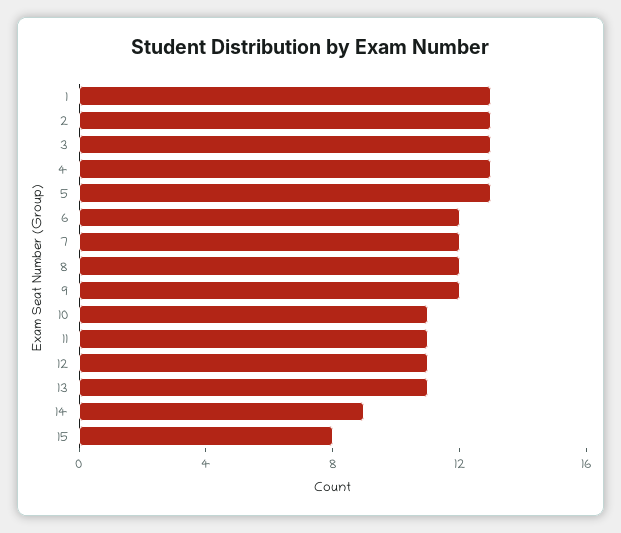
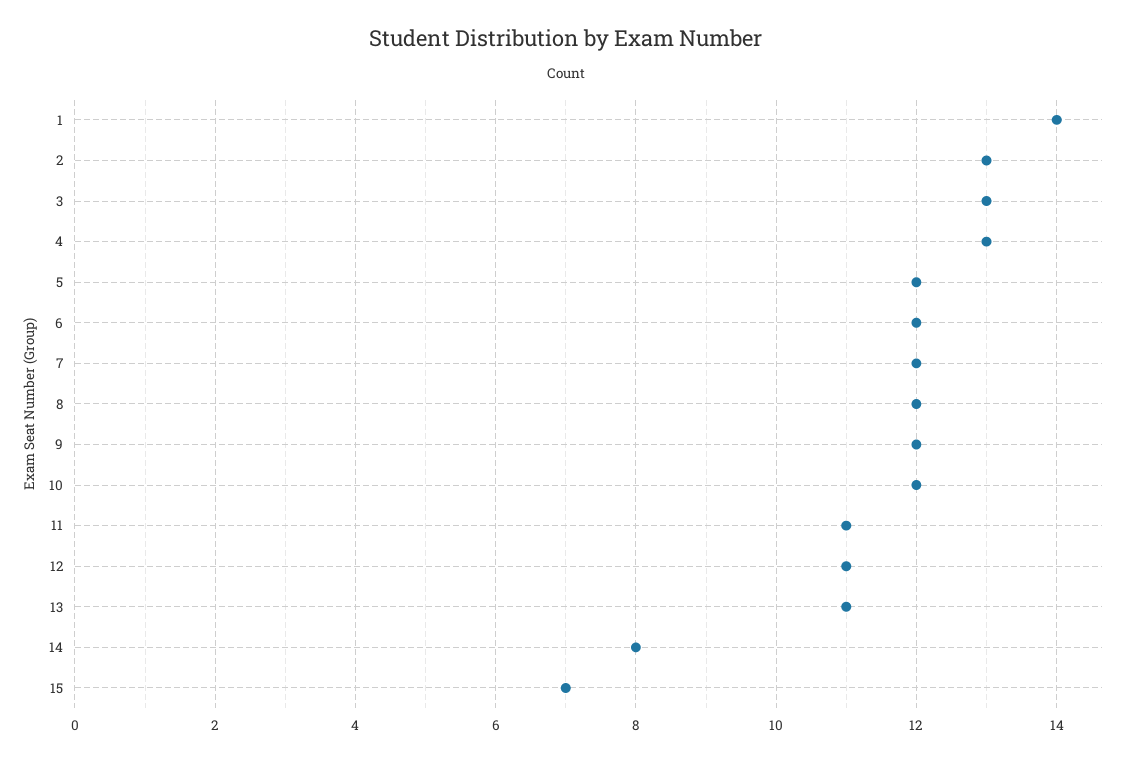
1: 13 -> 14
5: 13 -> 12
10: 11 -> 12
14: 9 -> 8
15: 8 -> 7

